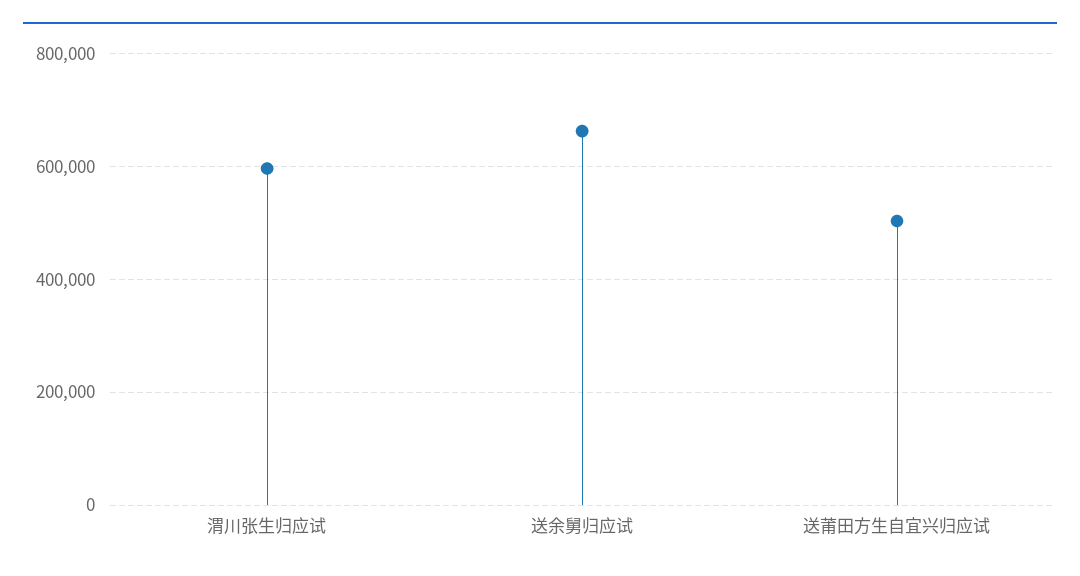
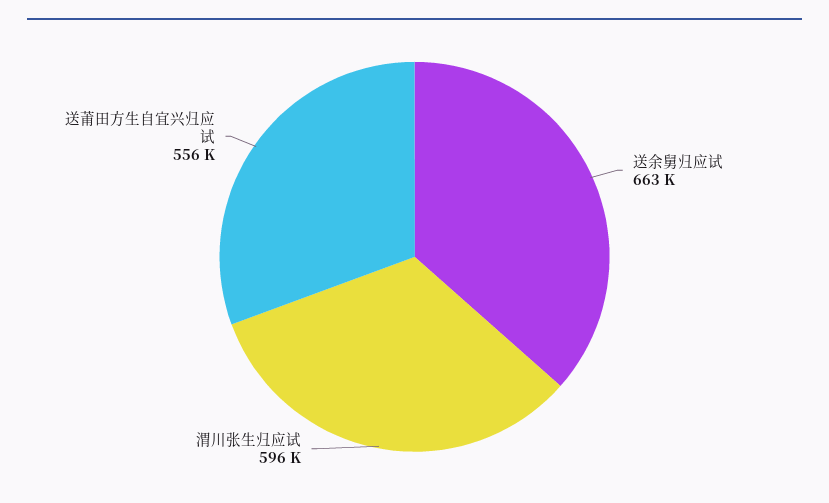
送莆田方生自宜兴归应试: 500000 -> 556000

